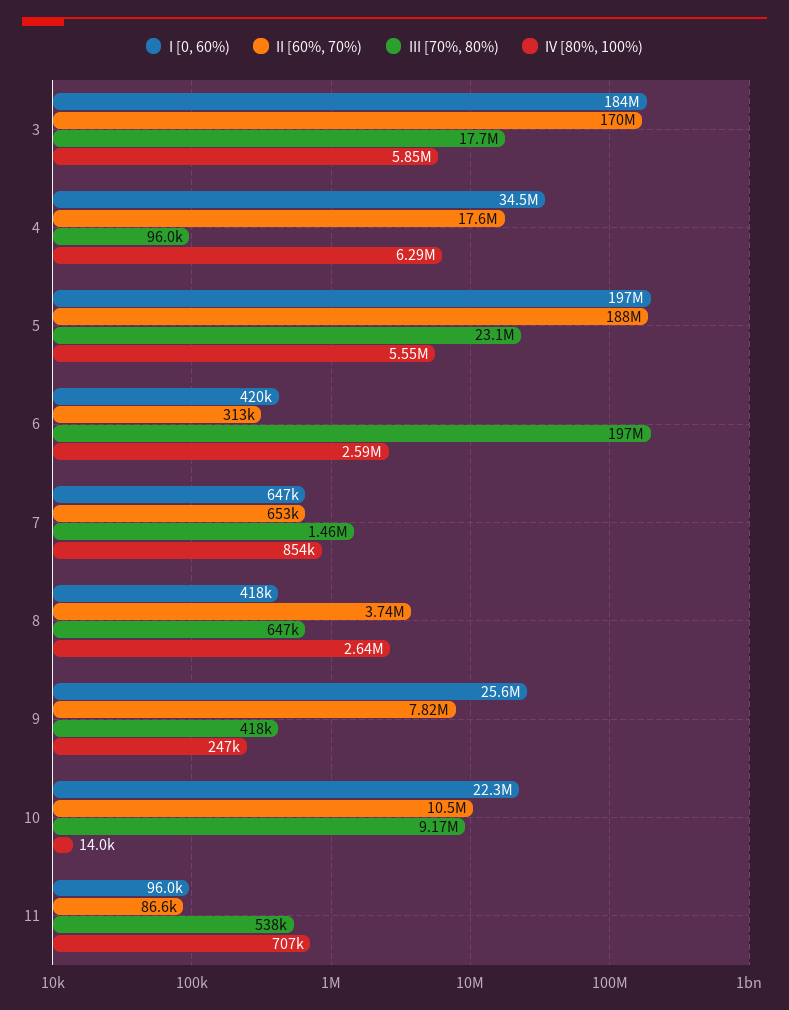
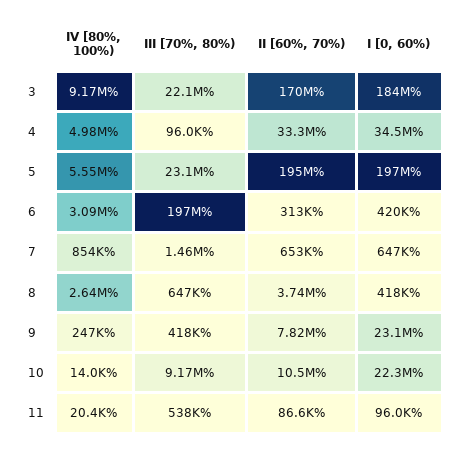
III [70%, 80%), 3: 17700000 -> 22100000
IV [80%, 100%), 3: 5850000 -> 9170000
II [60%, 70%), 4: 17600000 -> 33300000
IV [80%, 100%), 4: 6290000 -> 4980000
II [60%, 70%), 5: 188000000 -> 195000000
IV [80%, 100%), 6: 2590000 -> 3090000
I [0, 60%), 9: 25600000 -> 23100000
IV [80%, 100%), 11: 707000 -> 20400

